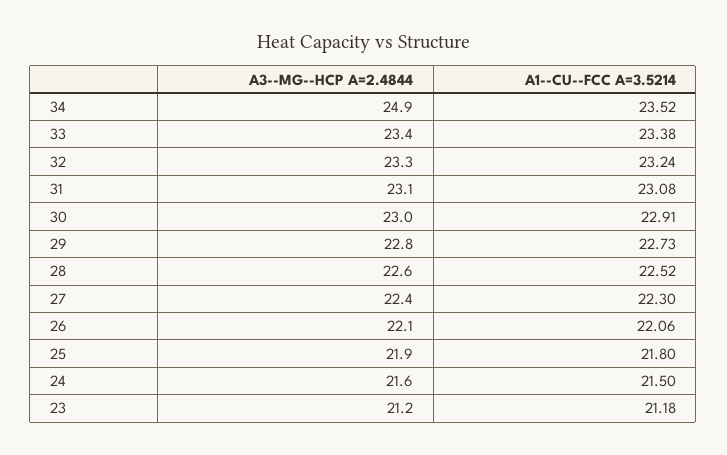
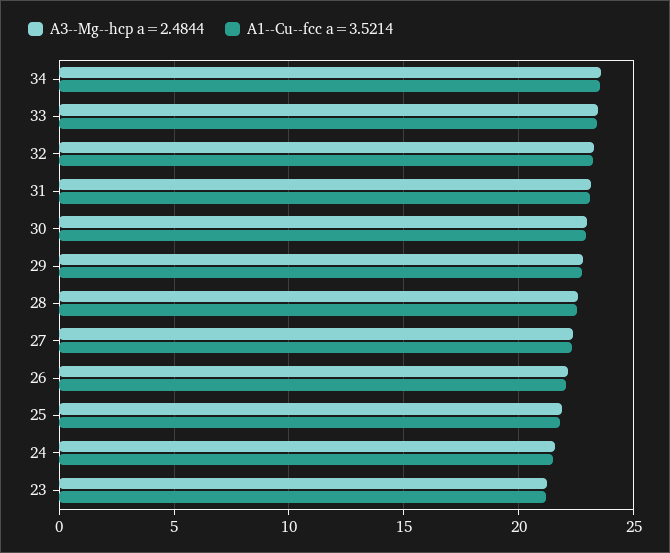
A3--MG--HCP A=2.4844, 34: 24.9 -> 23.5

